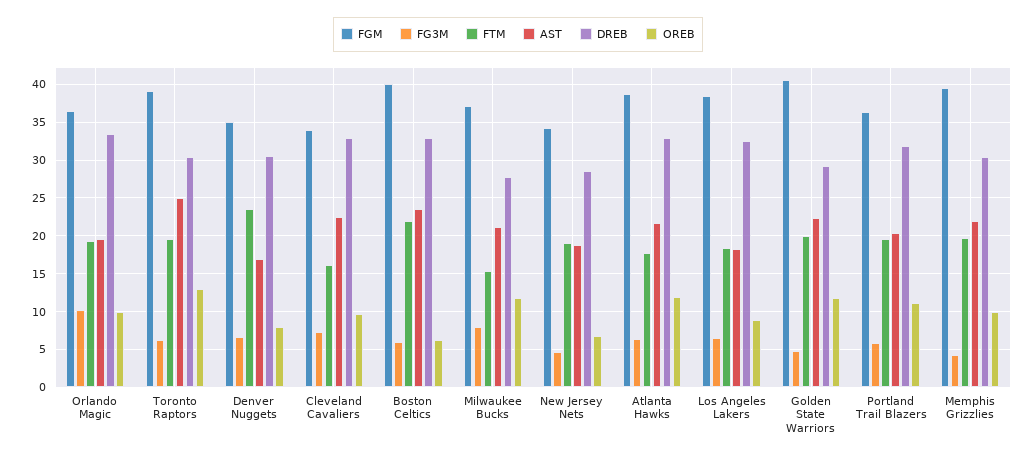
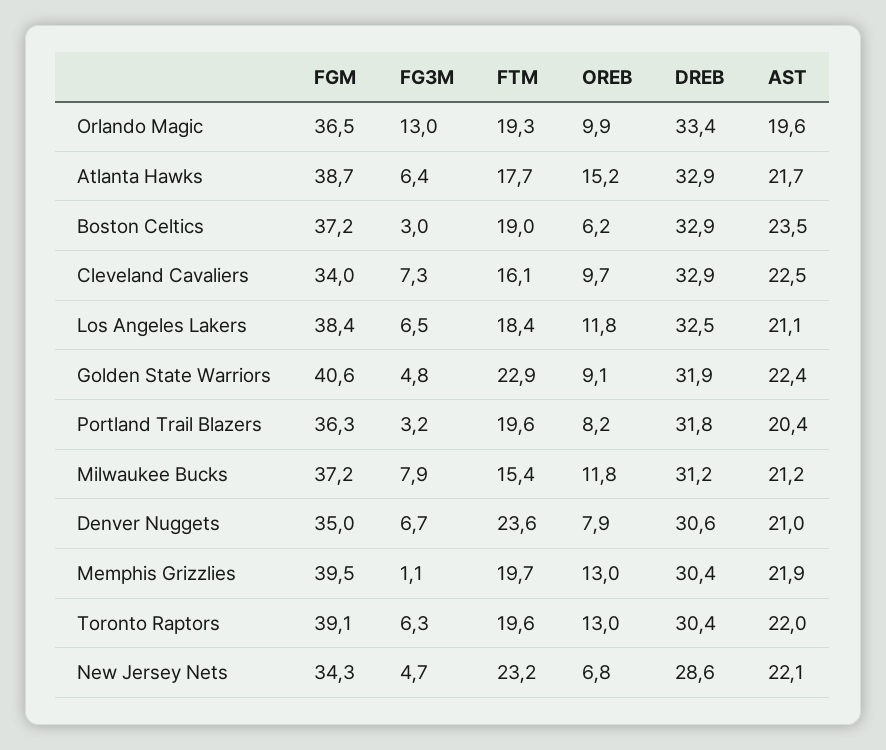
FG3M, Orlando Magic: 10 -> 13
AST, Toronto Raptors: 25 -> 22
AST, Denver Nuggets: 17 -> 21
FGM, Boston Celtics: 40 -> 37.2
FG3M, Boston Celtics: 6 -> 3
FTM, Boston Celtics: 22 -> 19
DREB, Milwaukee Bucks: 28 -> 31.2
FTM, New Jersey Nets: 19 -> 23.2
AST, New Jersey Nets: 19 -> 22.1
OREB, Atlanta Hawks: 12 -> 15.2
AST, Los Angeles Lakers: 18 -> 21.1
OREB, Los Angeles Lakers: 9 -> 11.8
FTM, Golden State Warriors: 20 -> 22.9
DREB, Golden State Warriors: 29 -> 31.9
OREB, Golden State Warriors: 12 -> 9.1
FG3M, Portland Trail Blazers: 6 -> 3.2
OREB, Portland Trail Blazers: 11 -> 8.2
FG3M, Memphis Grizzlies: 4 -> 1.1
OREB, Memphis Grizzlies: 10 -> 13

